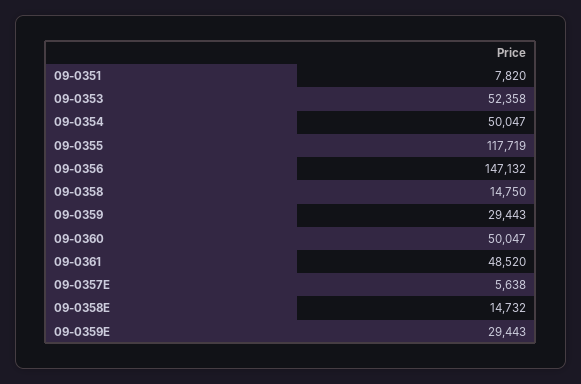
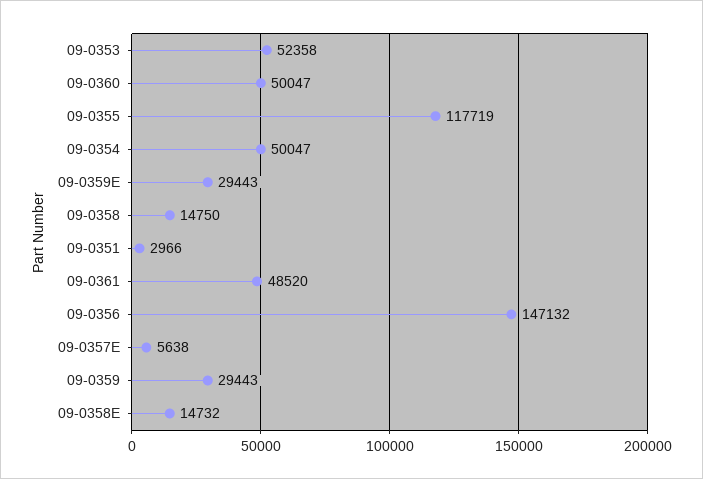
09-0351: 7820 -> 2966

